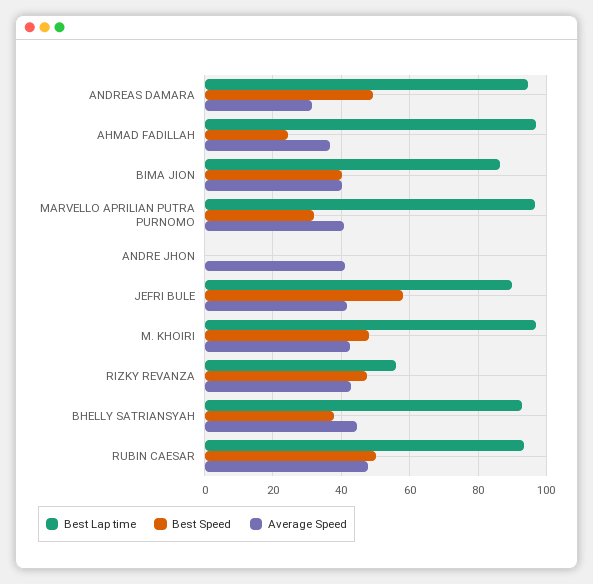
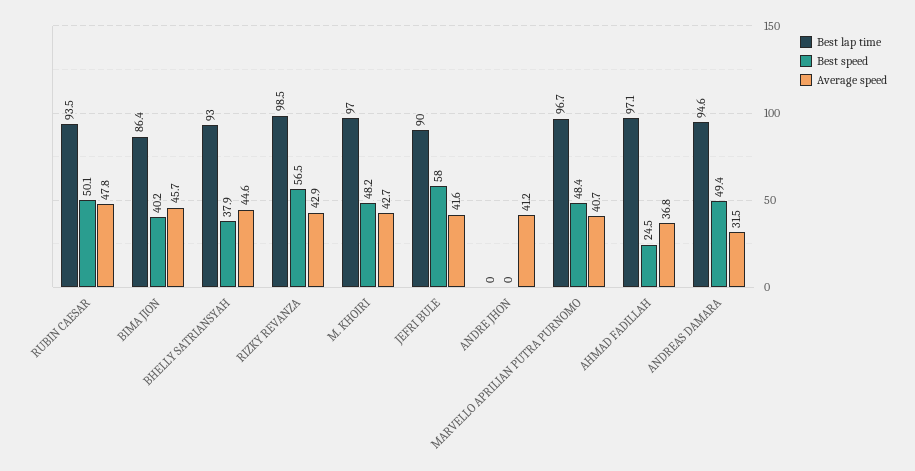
Average Speed, BIMA JION: 40 -> 45.7
Best Speed, MARVELLO APRILIAN PUTRA PURNOMO: 32 -> 48.4
Best Lap time, RIZKY REVANZA: 56 -> 98.5
Best Speed, RIZKY REVANZA: 48 -> 56.5

